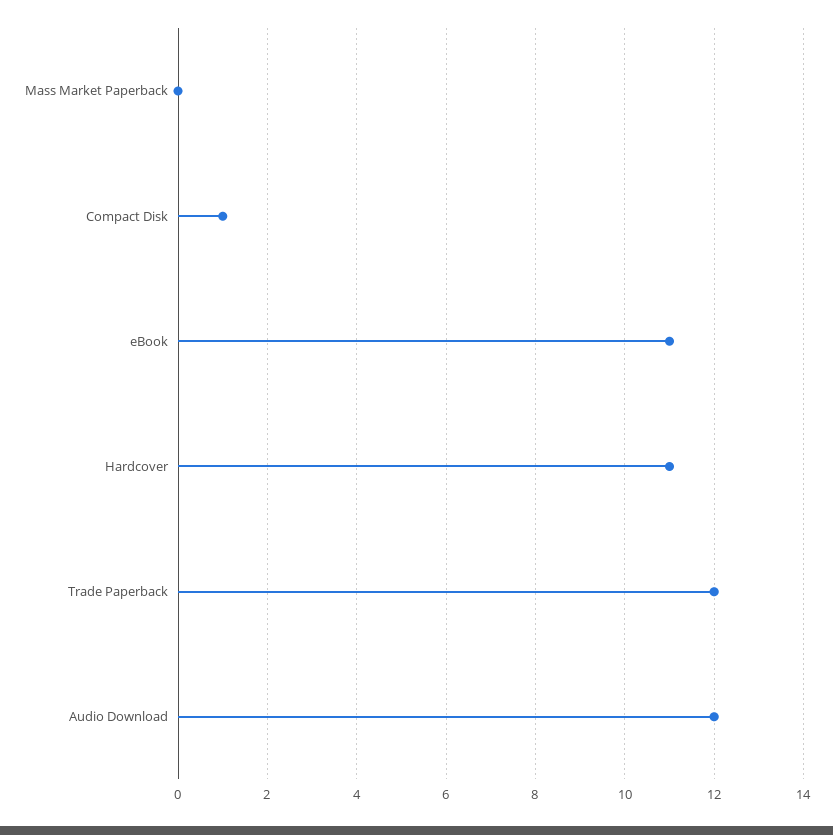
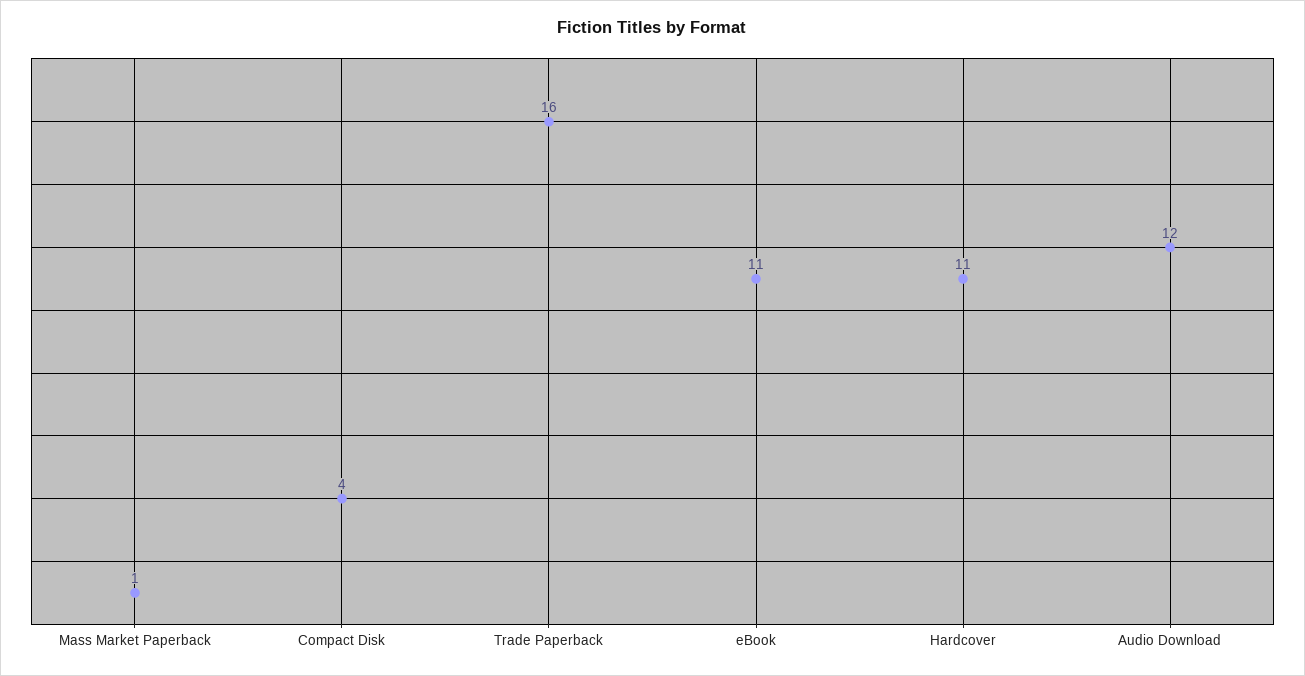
Mass Market Paperback: 0 -> 1
Compact Disk: 1 -> 4
Trade Paperback: 12 -> 16

